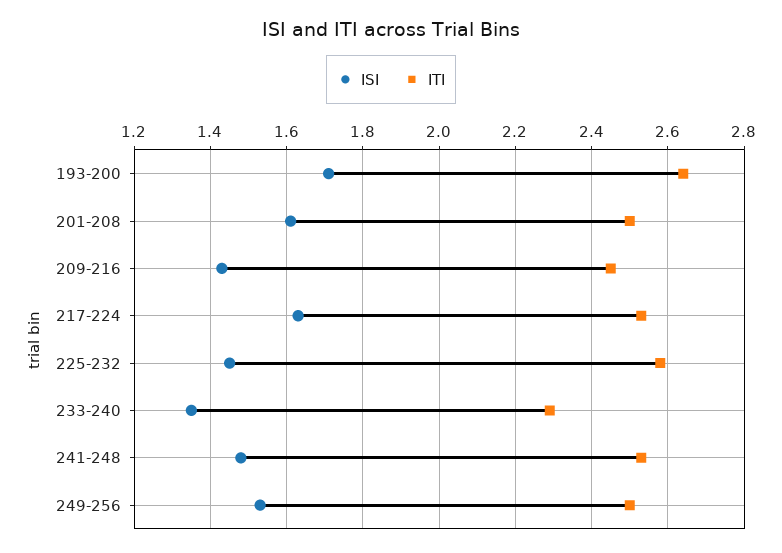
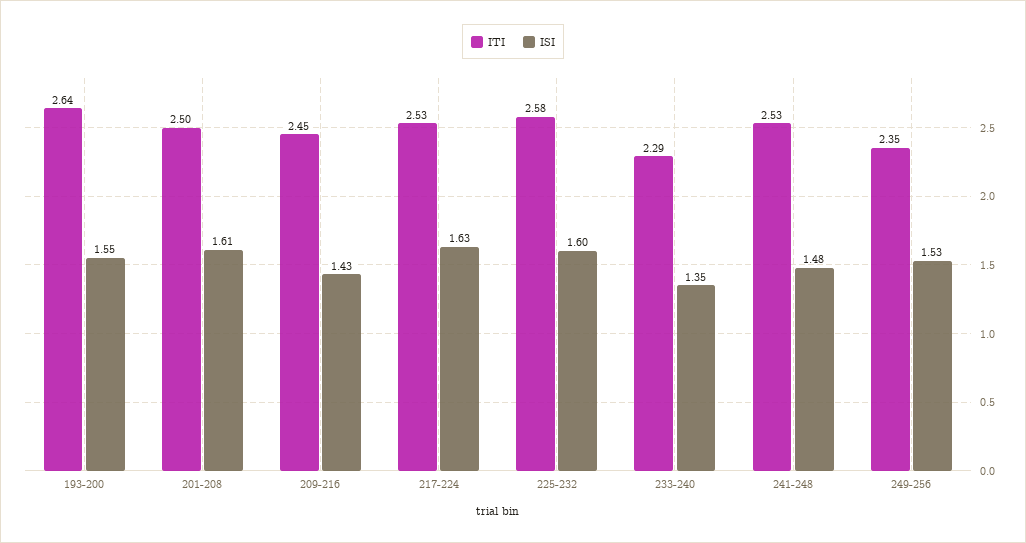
ISI, 193-200: 1.7 -> 1.55
ISI, 225-232: 1.45 -> 1.6
ITI, 249-256: 2.5 -> 2.35

